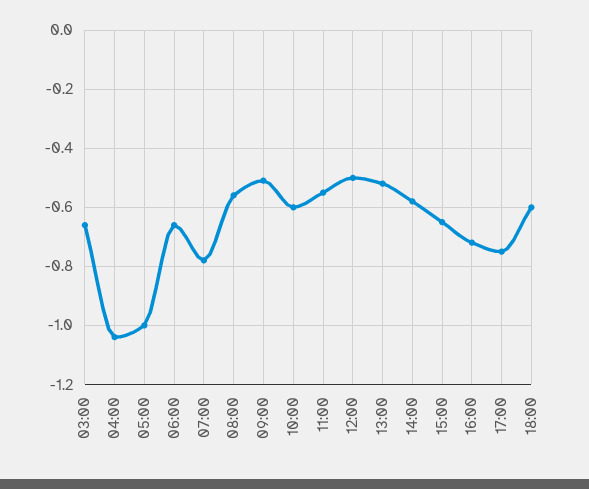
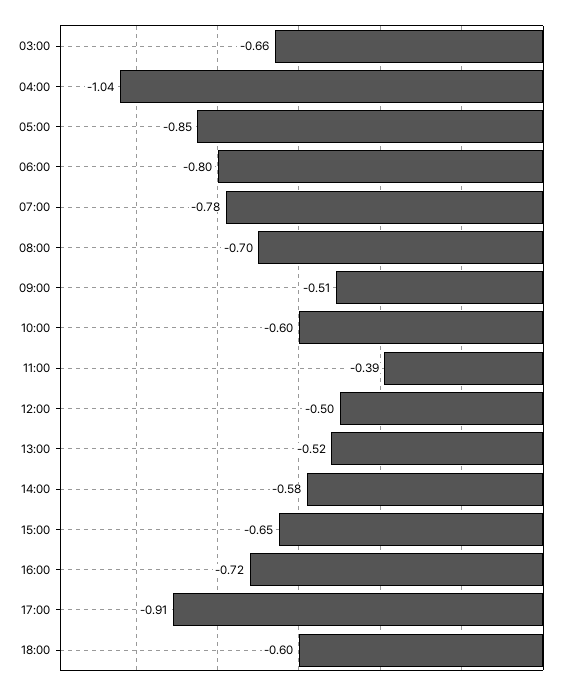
05:00: -1 -> -0.85
06:00: -0.65 -> -0.8
08:00: -0.55 -> -0.7
11:00: -0.55 -> -0.39
17:00: -0.75 -> -0.91

